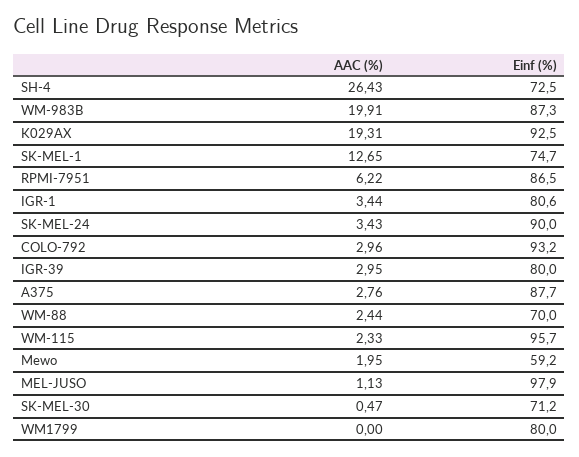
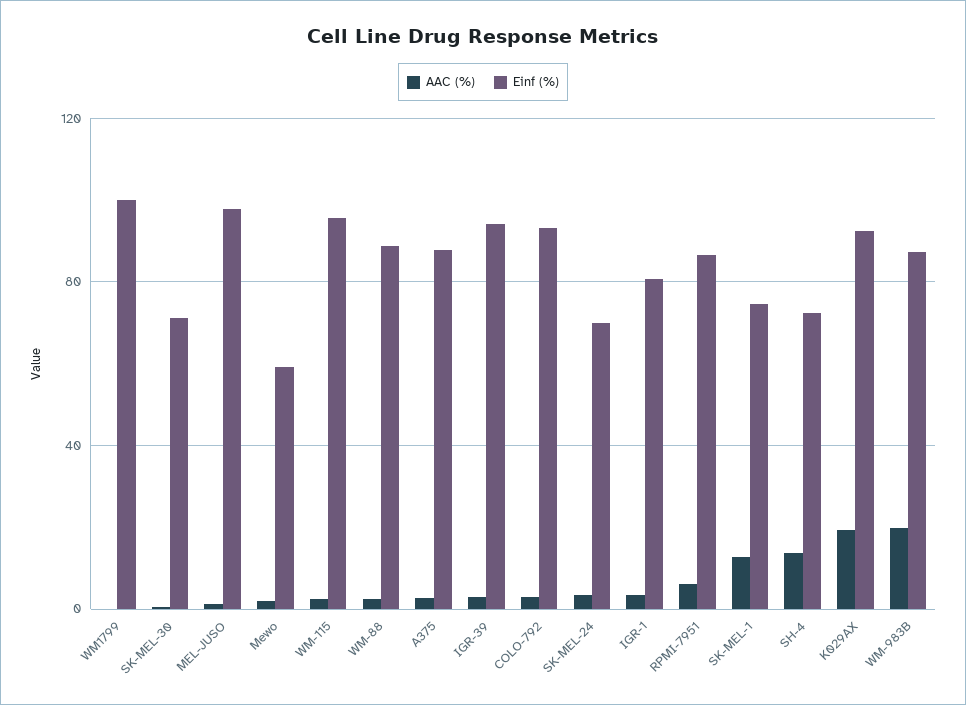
AAC (%), SH-4: 26.43 -> 15
Einf (%), SK-MEL-24: 90 -> 70
Einf (%), IGR-39: 80 -> 95
Einf (%), WM-88: 70 -> 90
Einf (%), WM1799: 80 -> 100

